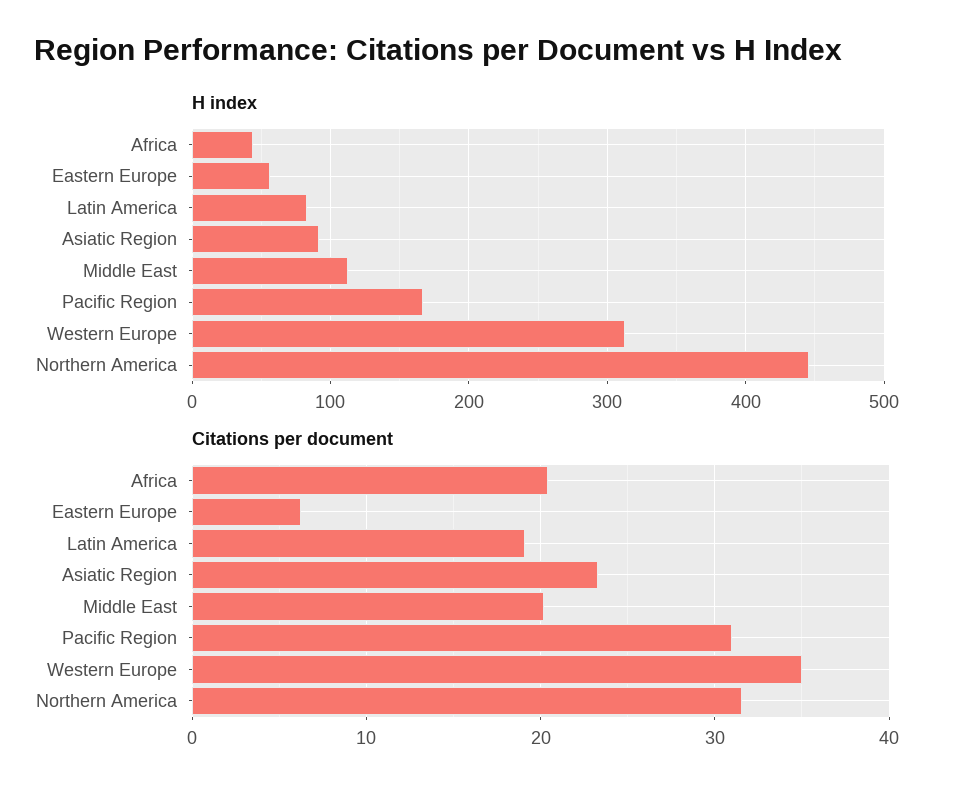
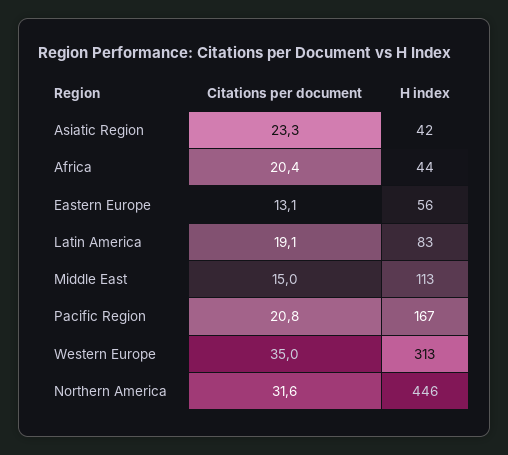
H index, Asiatic Region: 90 -> 42
Citations per document, Eastern Europe: 6 -> 13.1
Citations per document, Middle East: 20 -> 15
Citations per document, Pacific Region: 31 -> 20.8

